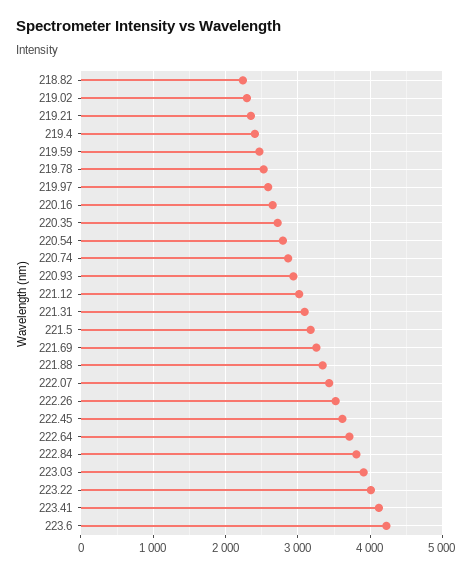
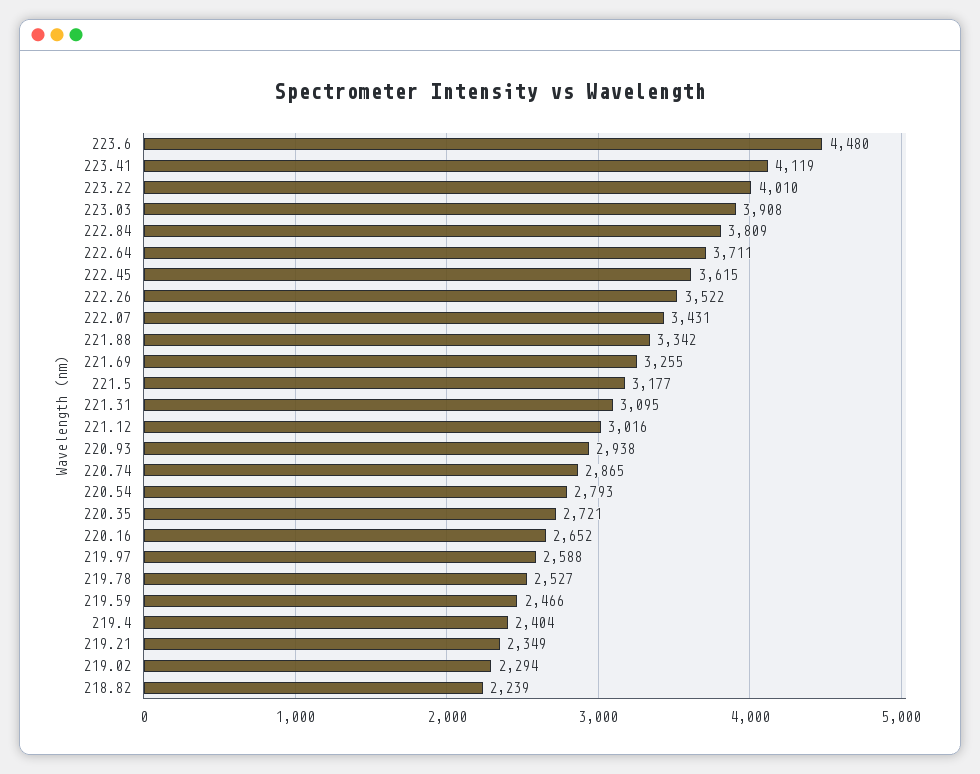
223.6: 4200 -> 4480

